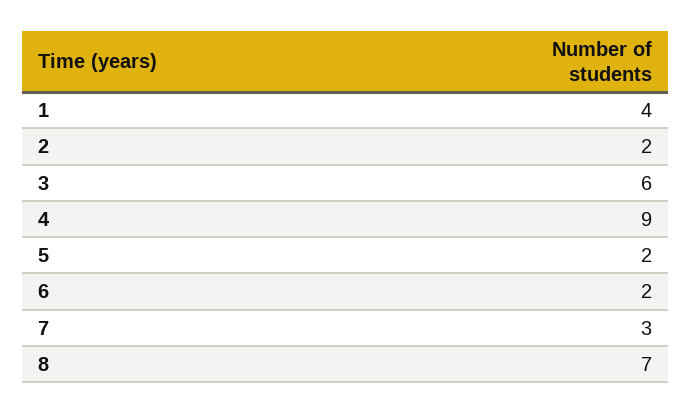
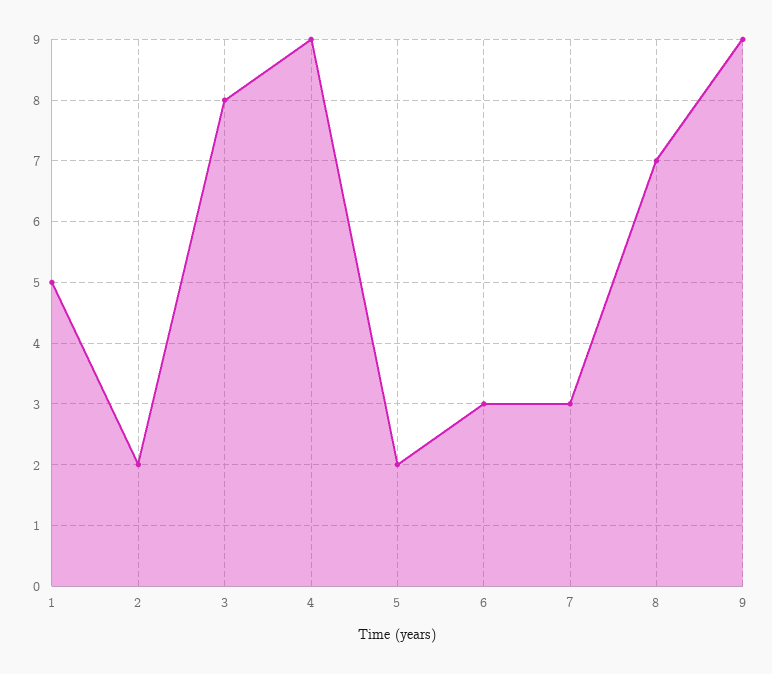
1: 4 -> 5
3: 6 -> 8
6: 2 -> 3
9: none -> 9

